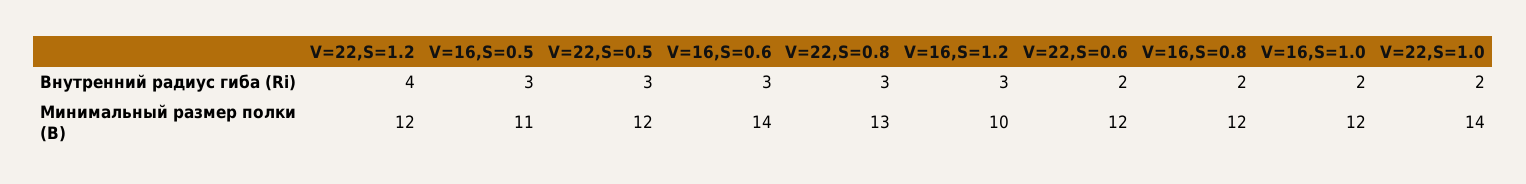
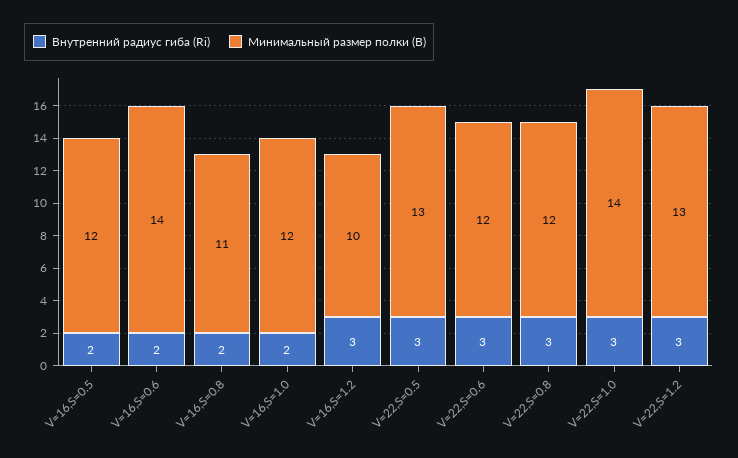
Внутренний радиус гиба (Ri), V=22,S=1.2: 4 -> 3
Внутренний радиус гиба (Ri), V=16,S=0.5: 3 -> 2
Внутренний радиус гиба (Ri), V=16,S=0.6: 3 -> 2
Внутренний радиус гиба (Ri), V=22,S=0.6: 2 -> 3
Внутренний радиус гиба (Ri), V=22,S=1.0: 2 -> 3
Минимальный размер полки (B), V=22,S=1.2: 12 -> 13
Минимальный размер полки (B), V=16,S=0.5: 11 -> 12
Минимальный размер полки (B), V=22,S=0.5: 12 -> 13
Минимальный размер полки (B), V=22,S=0.8: 13 -> 12
Минимальный размер полки (B), V=16,S=0.8: 12 -> 11

